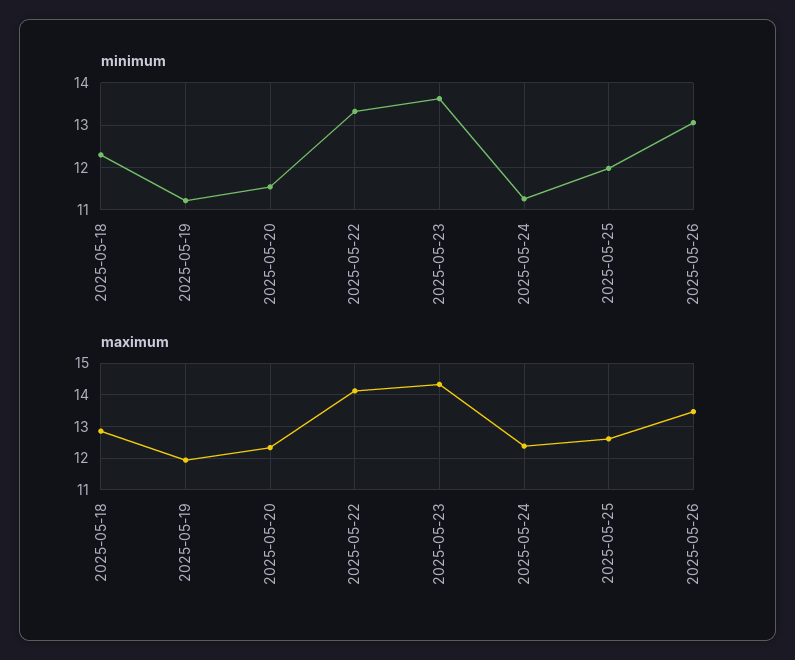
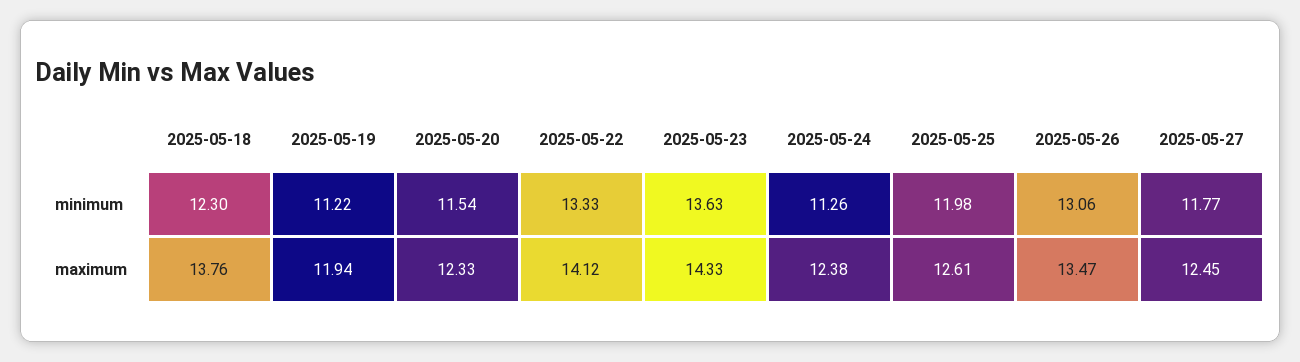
maximum, 2025-05-18: 12.8 -> 13.76
minimum, 2025-05-27: none -> 11.77
maximum, 2025-05-27: none -> 12.45

